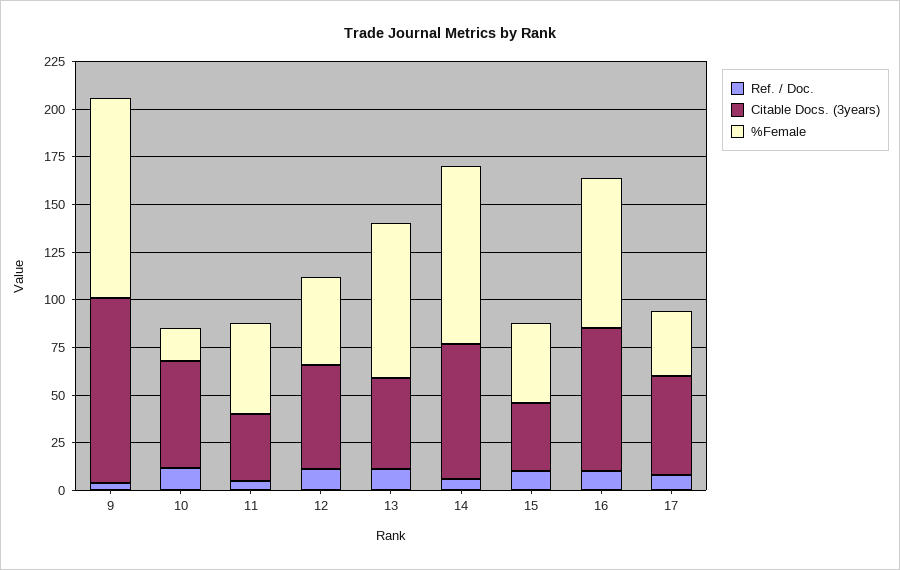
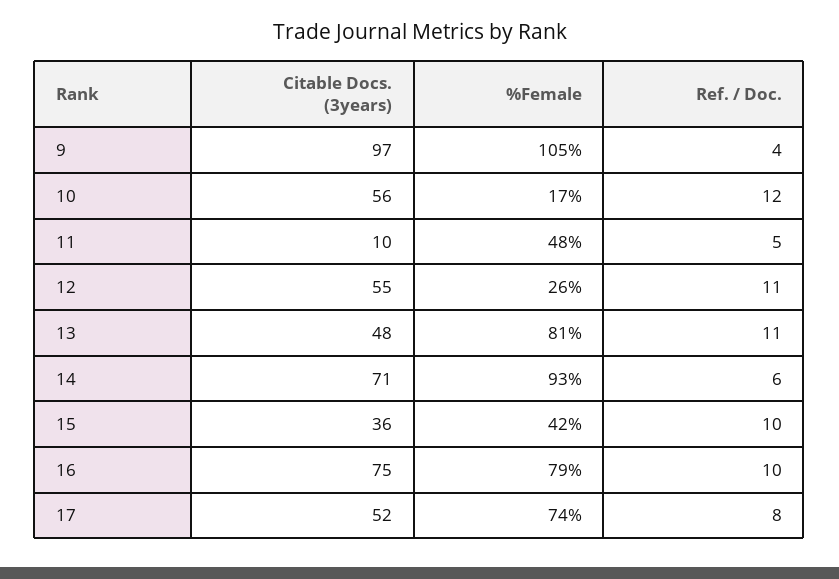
Citable Docs. (3years), 11: 35 -> 10
%Female, 12: 45 -> 26
%Female, 17: 35 -> 74

